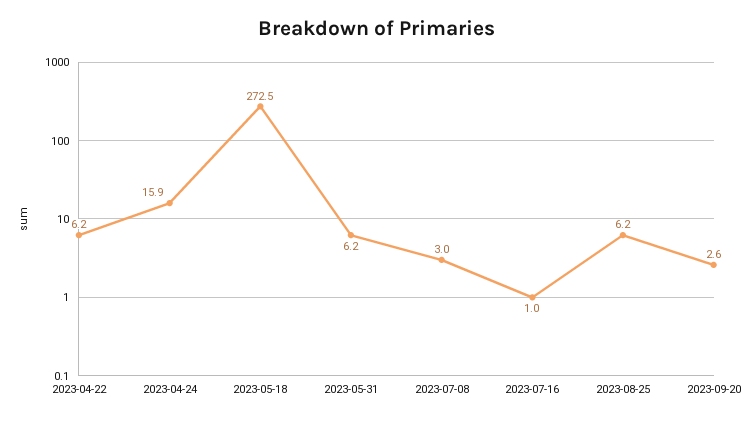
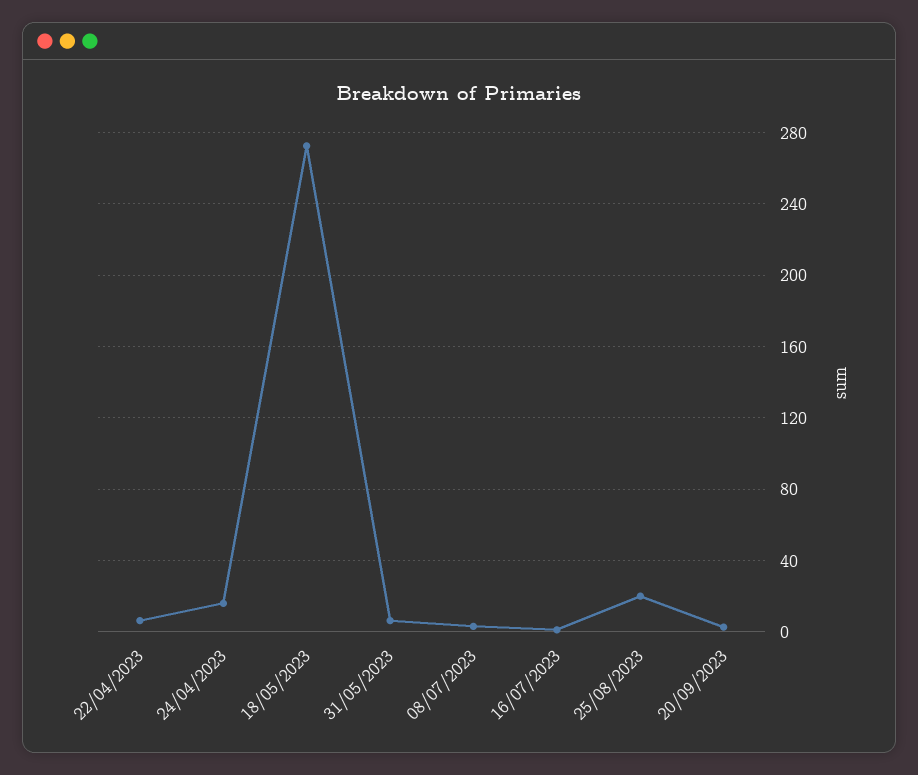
2023-08-25: 6.2 -> 20

